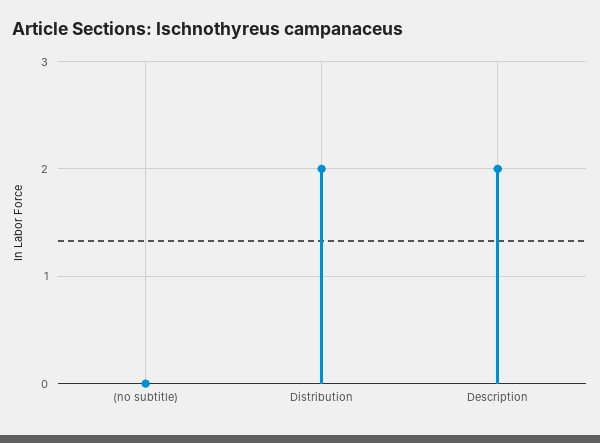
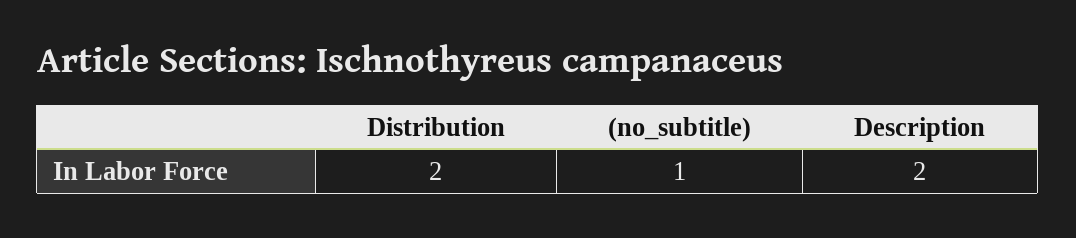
(no subtitle): 0 -> 1

